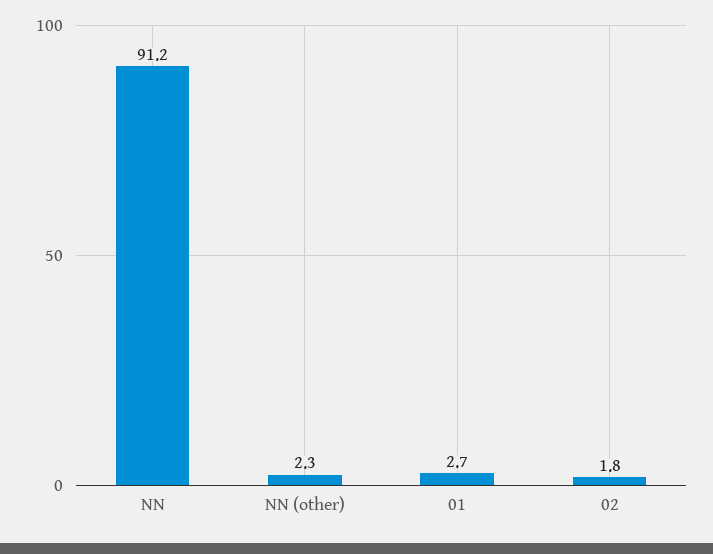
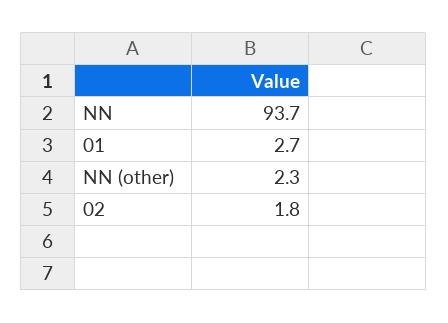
NN: 91.2 -> 93.7

